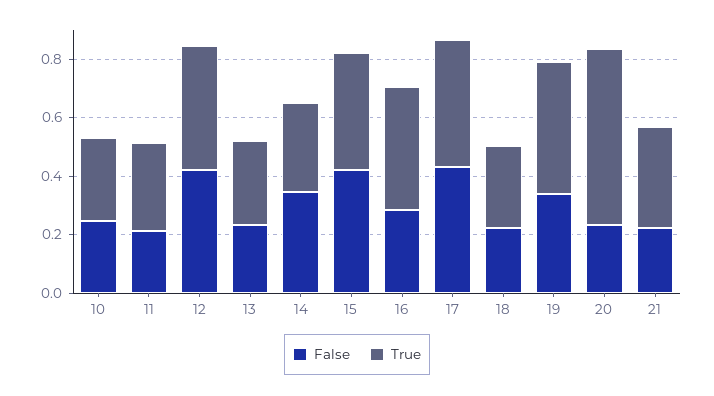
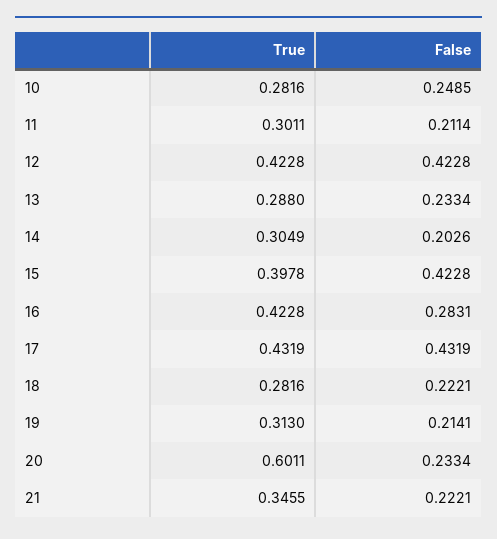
False, 14: 0.35 -> 0.2026
False, 19: 0.35 -> 0.2141
True, 19: 0.45 -> 0.313

